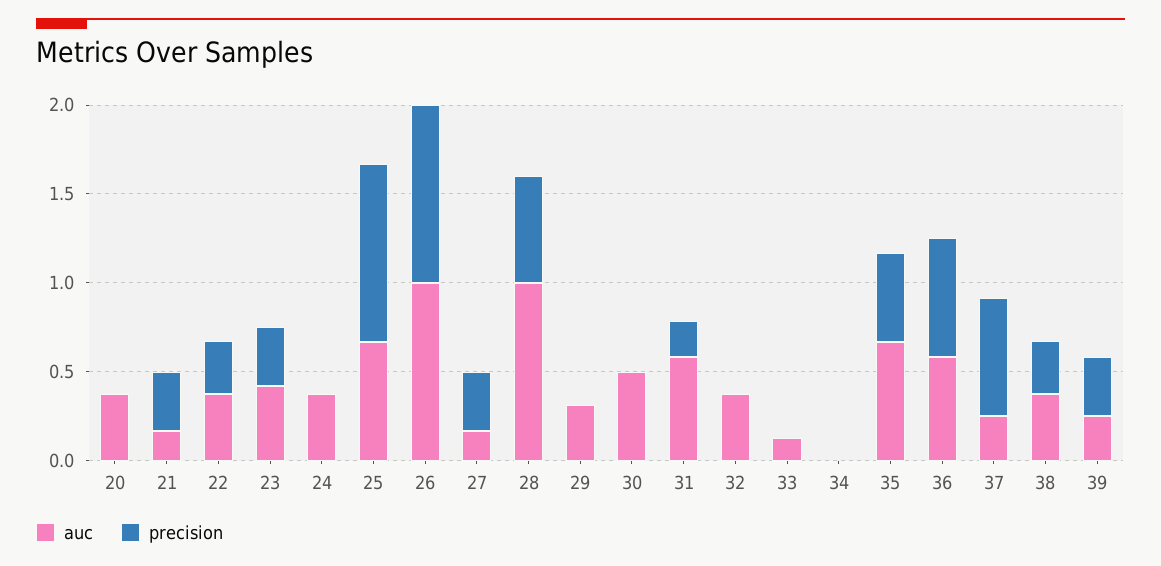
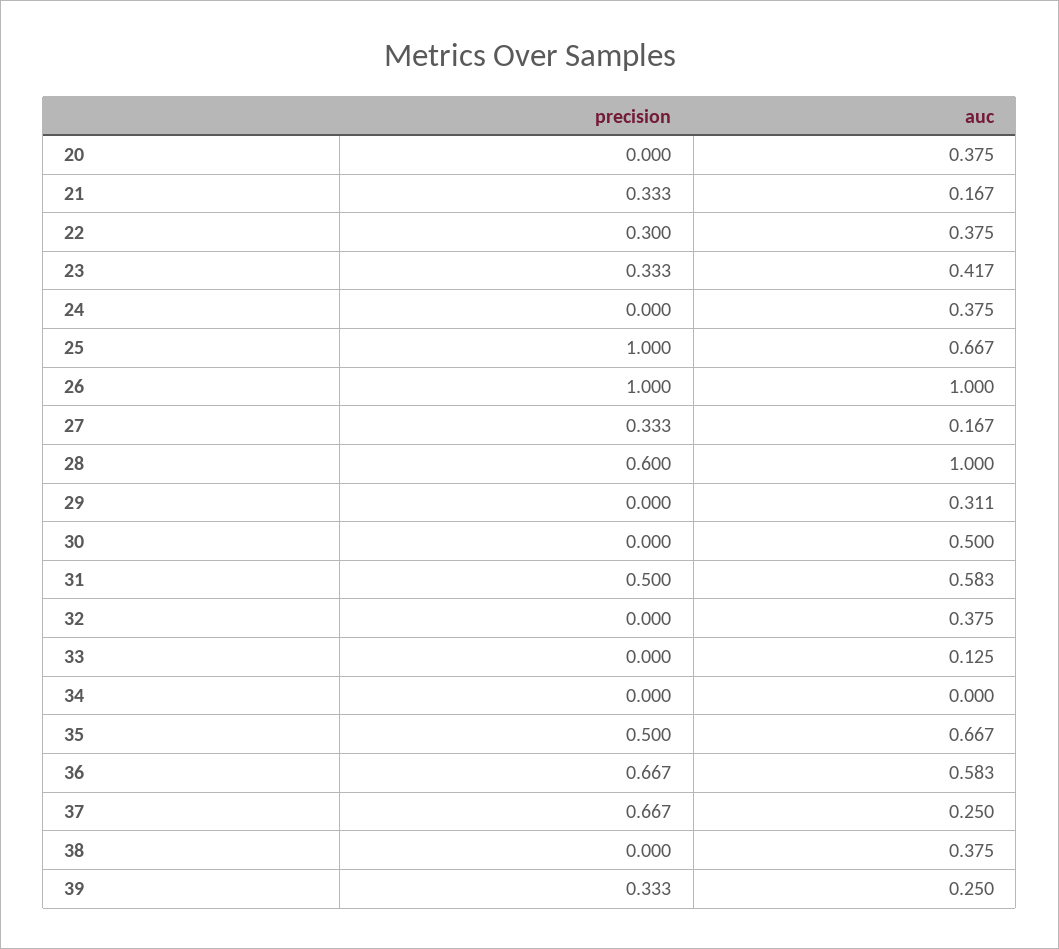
precision, 31: 0.2 -> 0.5
precision, 38: 0.3 -> 0

